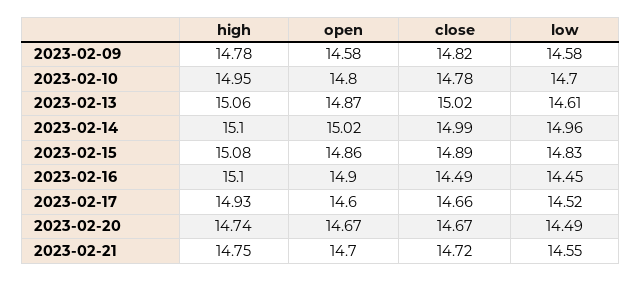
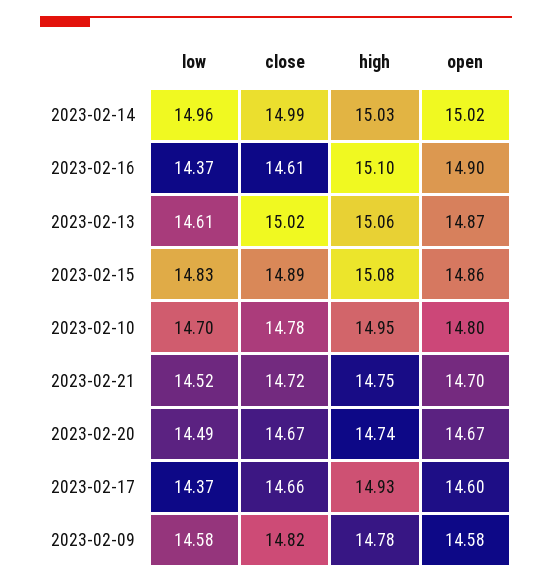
high, 2023-02-14: 15.1 -> 15.03
close, 2023-02-16: 14.49 -> 14.61
low, 2023-02-16: 14.45 -> 14.37
low, 2023-02-17: 14.52 -> 14.37
low, 2023-02-21: 14.55 -> 14.52

